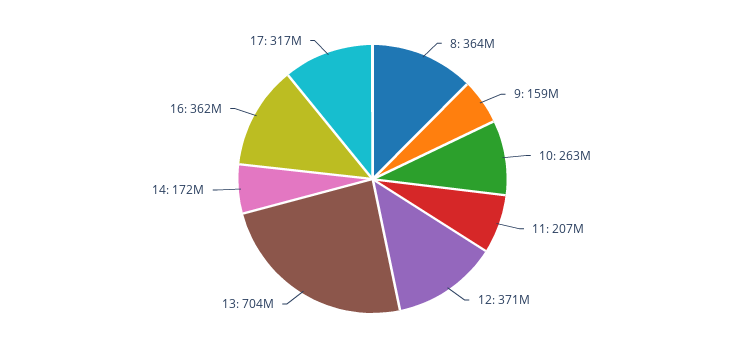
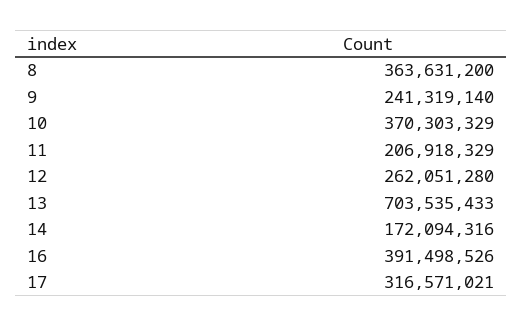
9: 159000000 -> 241319140
10: 263000000 -> 370303329
12: 371000000 -> 262051280
16: 362000000 -> 391498526

